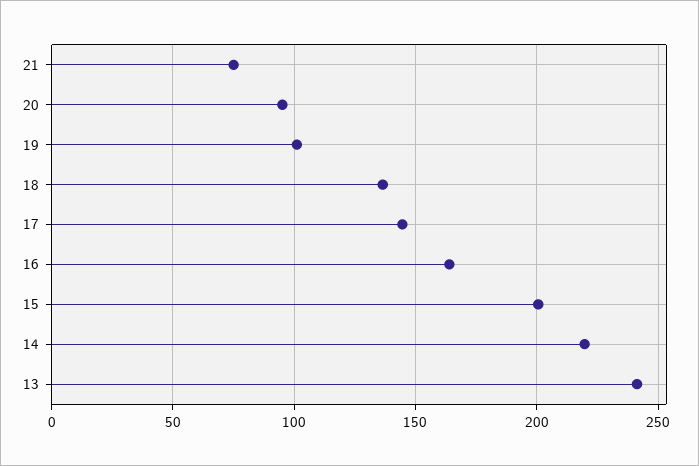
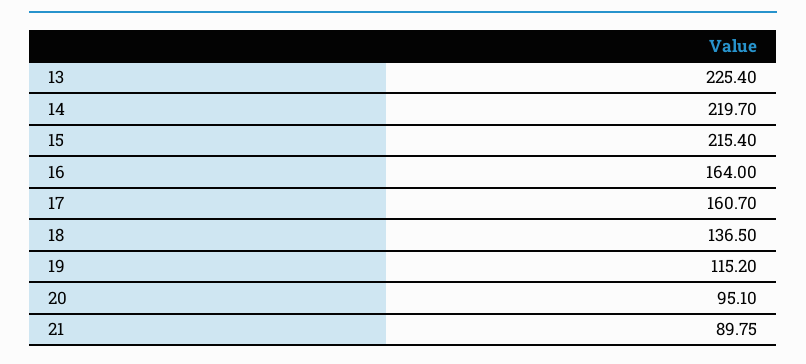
21: 75 -> 89.75
19: 100 -> 115.2
17: 145 -> 160.7
15: 200 -> 215.4
13: 240 -> 225.4

